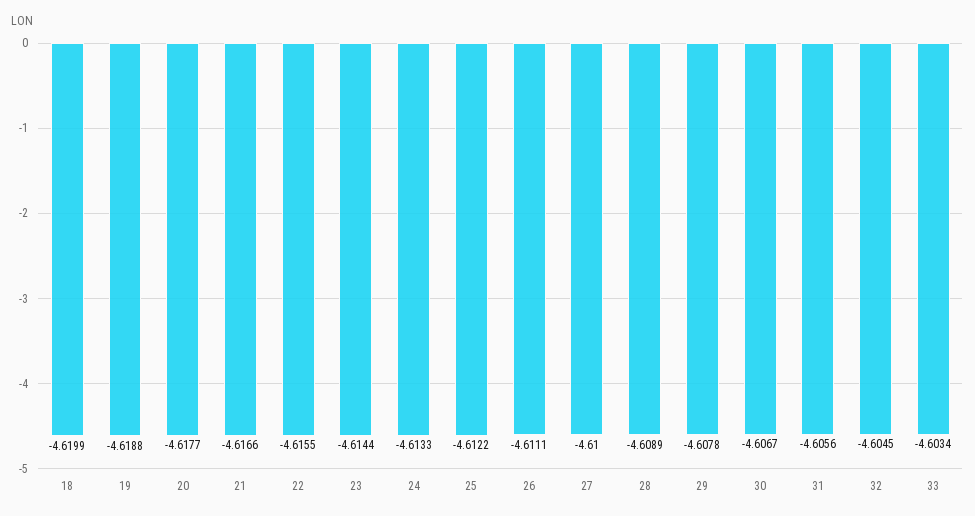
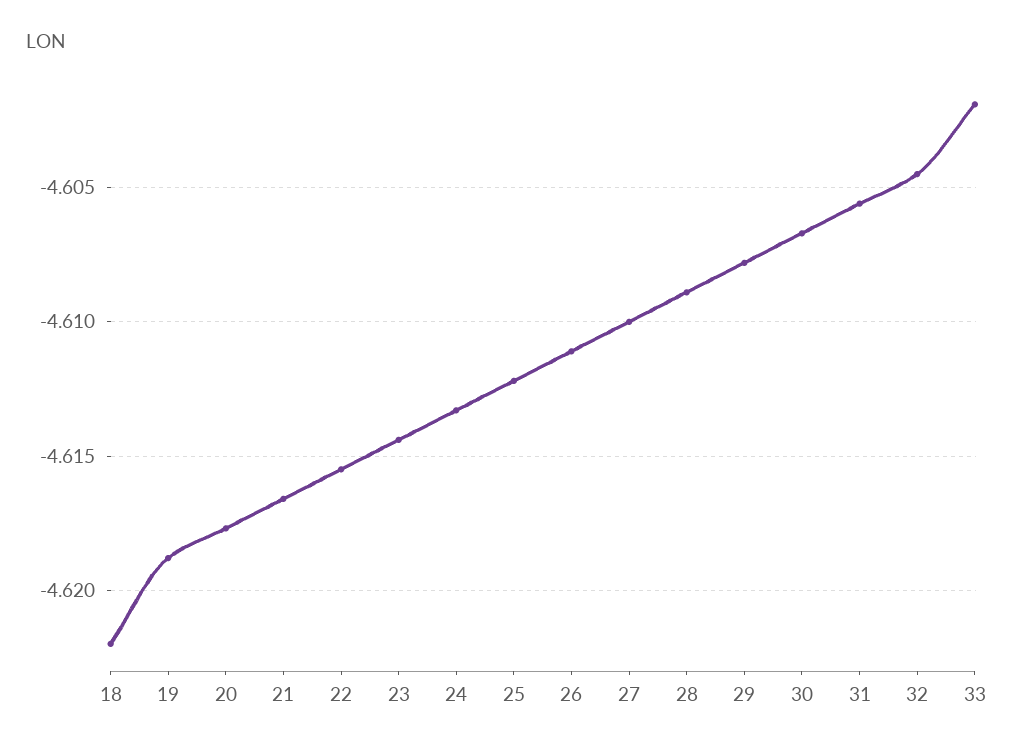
18: -4.6199 -> -4.622
33: -4.6034 -> -4.602

